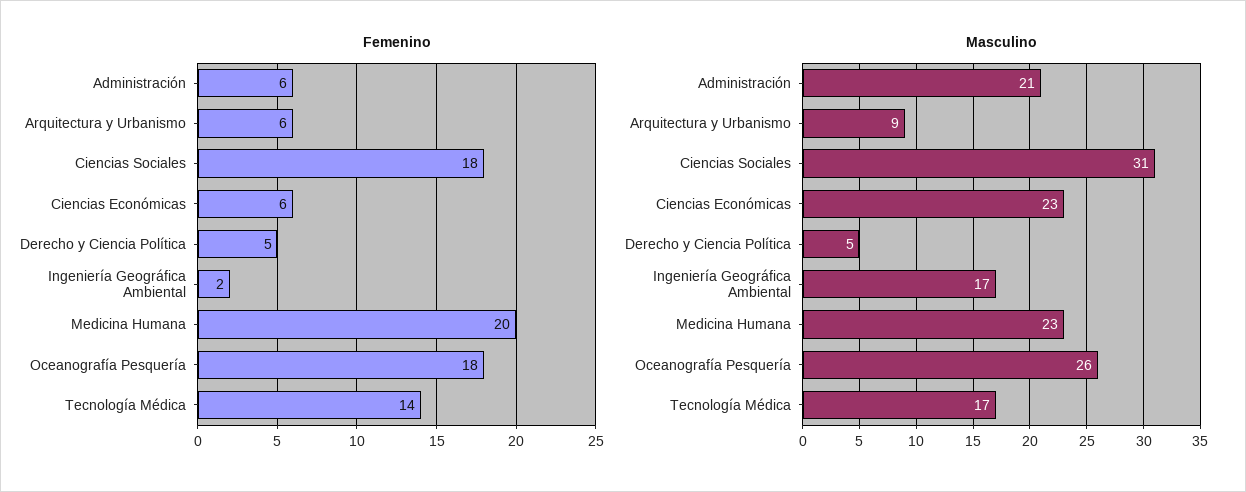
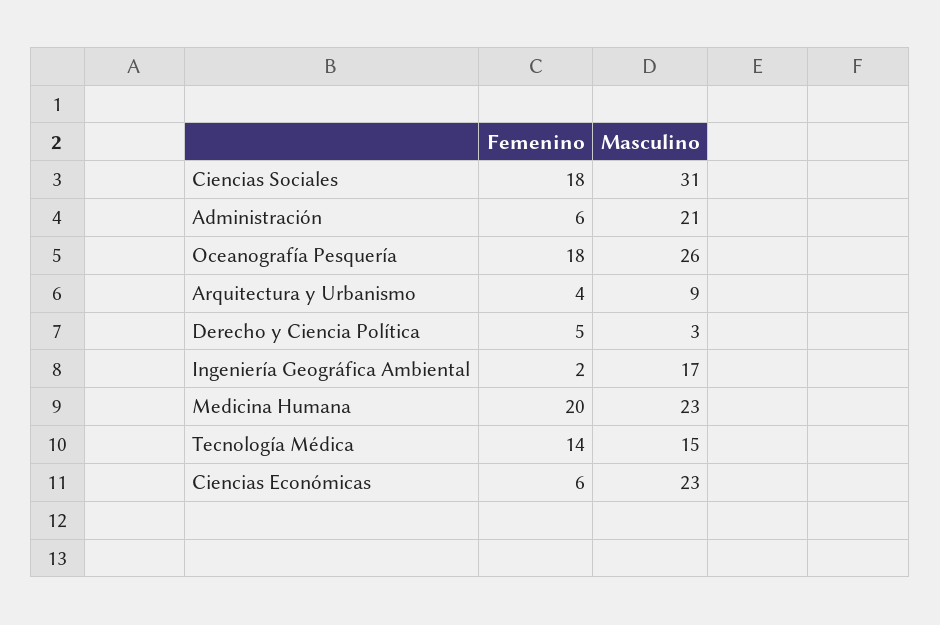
Femenino, Arquitectura y Urbanismo: 6 -> 4
Masculino, Derecho y Ciencia Política: 5 -> 3
Masculino, Tecnología Médica: 17 -> 15

